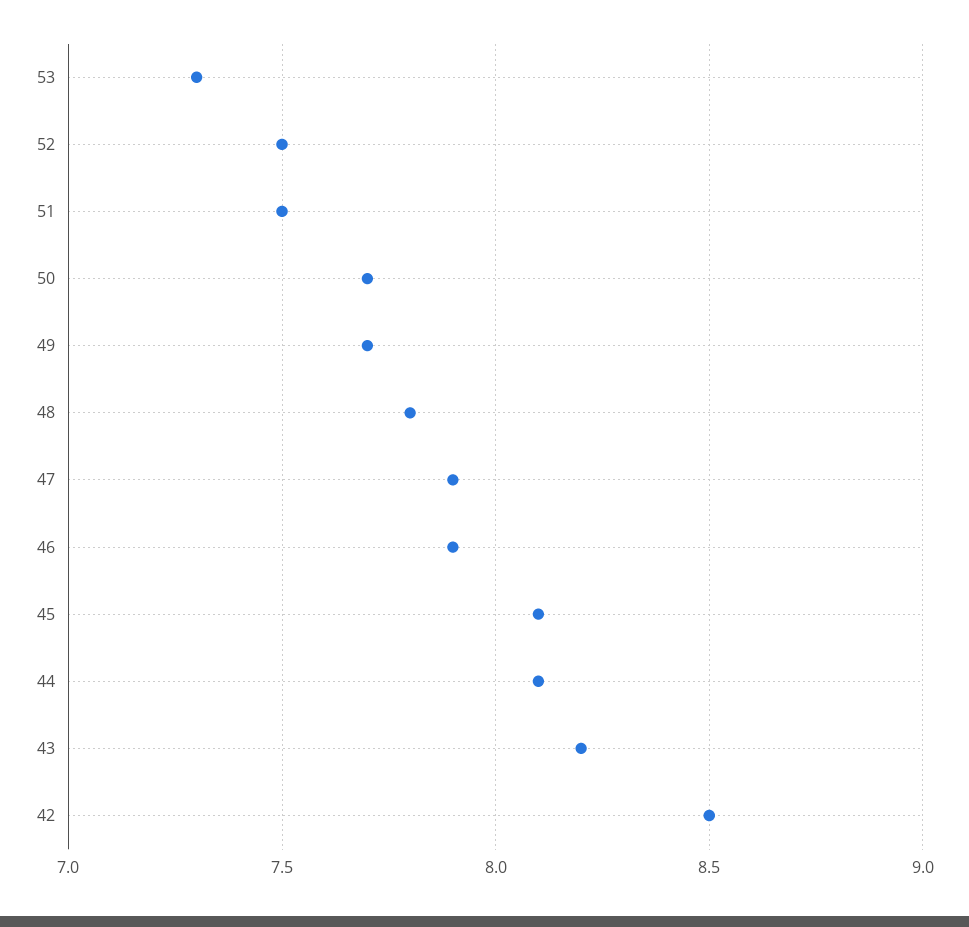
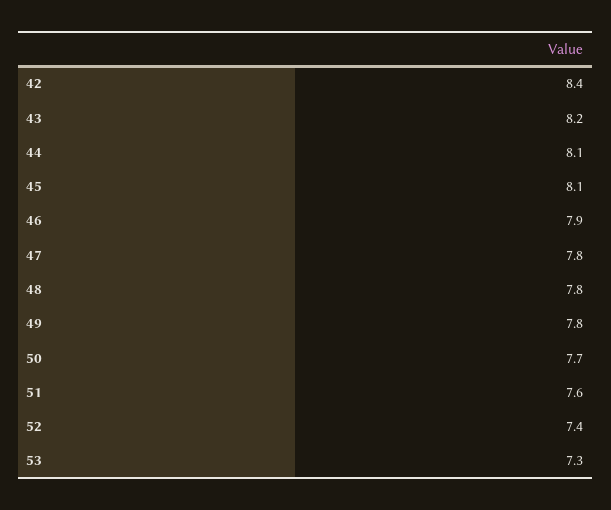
52: 7.5 -> 7.4
51: 7.5 -> 7.6
49: 7.7 -> 7.8
47: 7.9 -> 7.8
42: 8.5 -> 8.4

